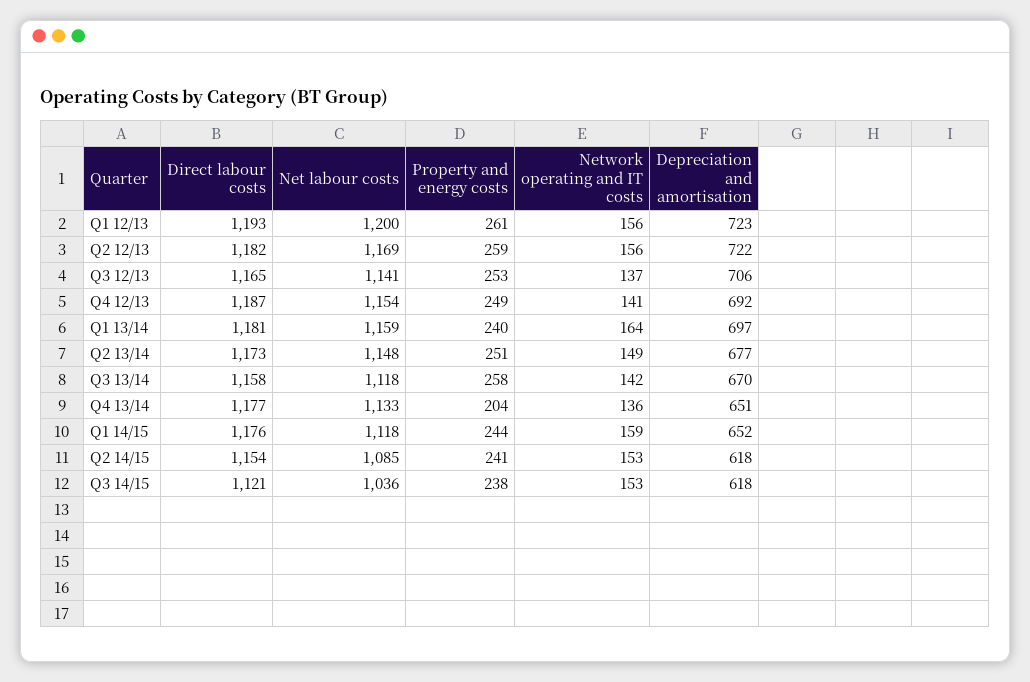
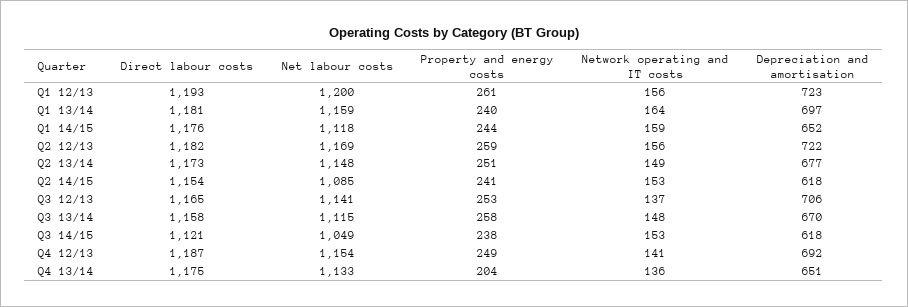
Net labour costs, Q3 13/14: 1118 -> 1115
Network operating and IT costs, Q3 13/14: 142 -> 148
Direct labour costs, Q4 13/14: 1177 -> 1175
Net labour costs, Q3 14/15: 1036 -> 1049

